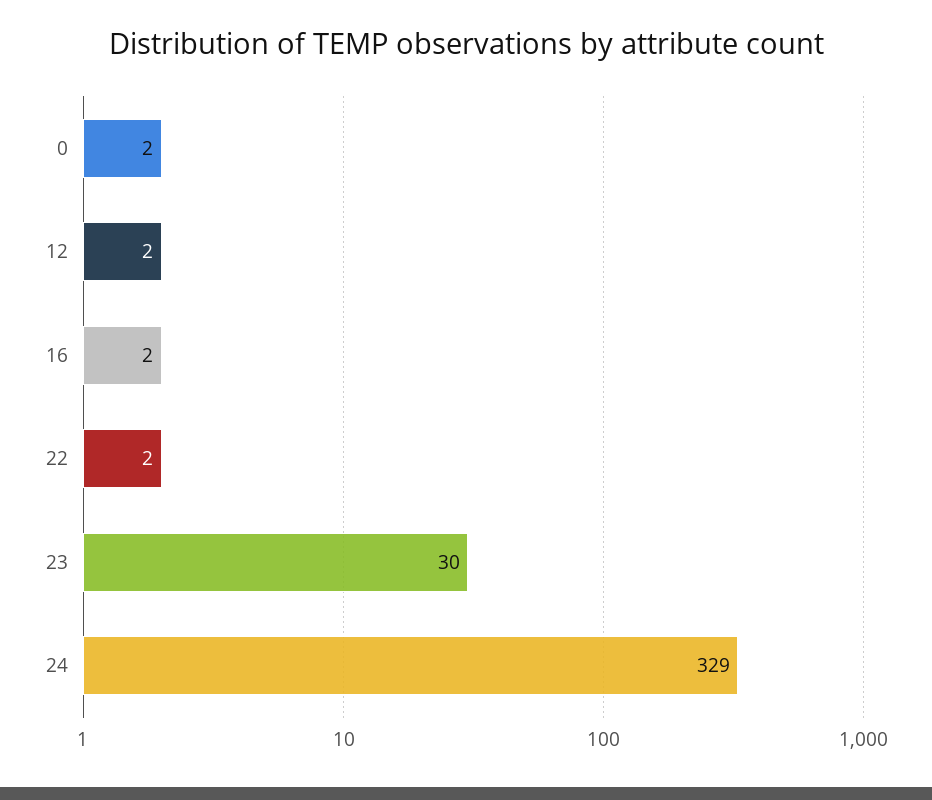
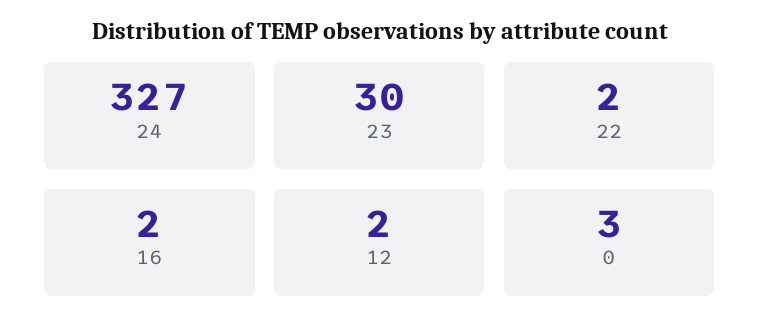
0: 2 -> 3
24: 329 -> 327

